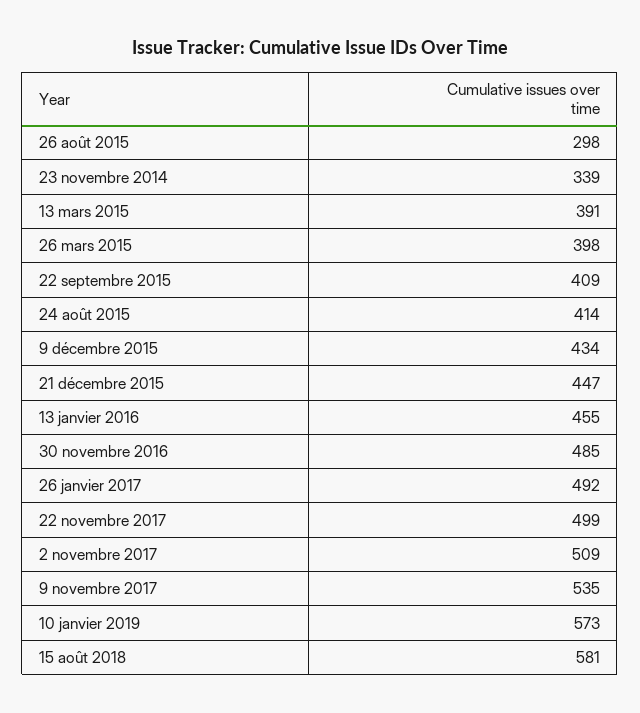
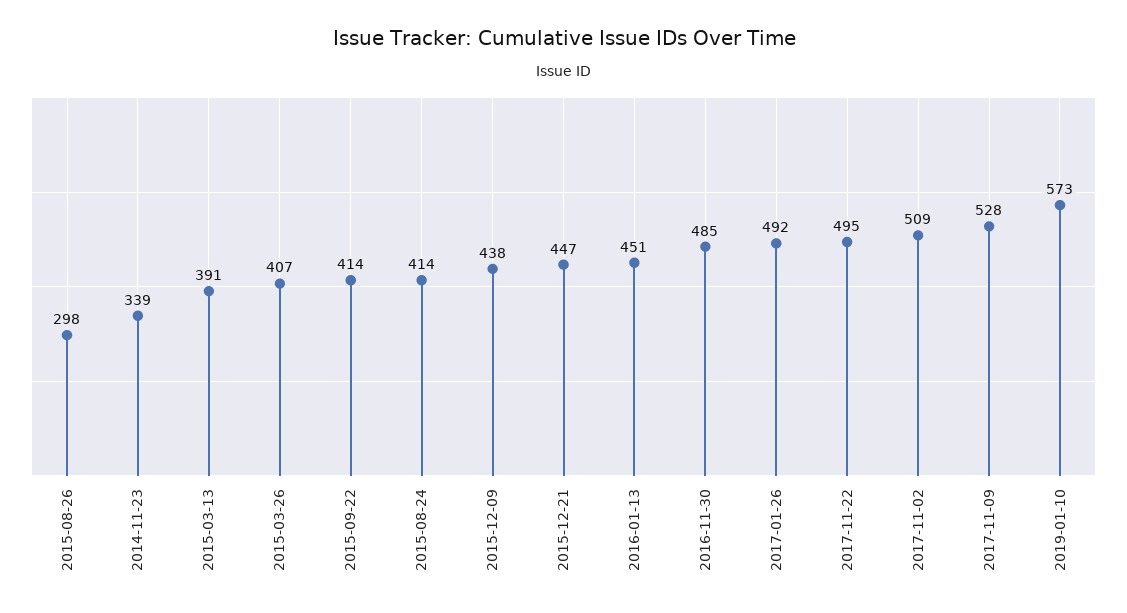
26 mars 2015: 398 -> 407
22 septembre 2015: 409 -> 414
9 décembre 2015: 434 -> 438
13 janvier 2016: 455 -> 451
22 novembre 2017: 499 -> 495
9 novembre 2017: 535 -> 528
15 août 2018: 581 -> none

